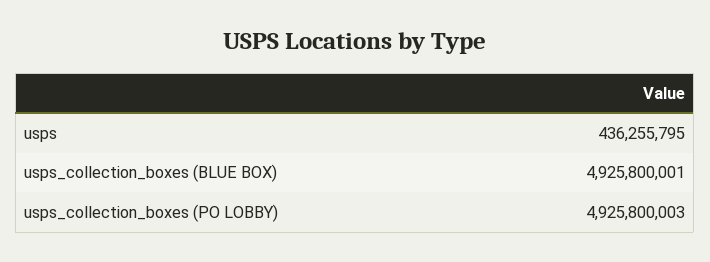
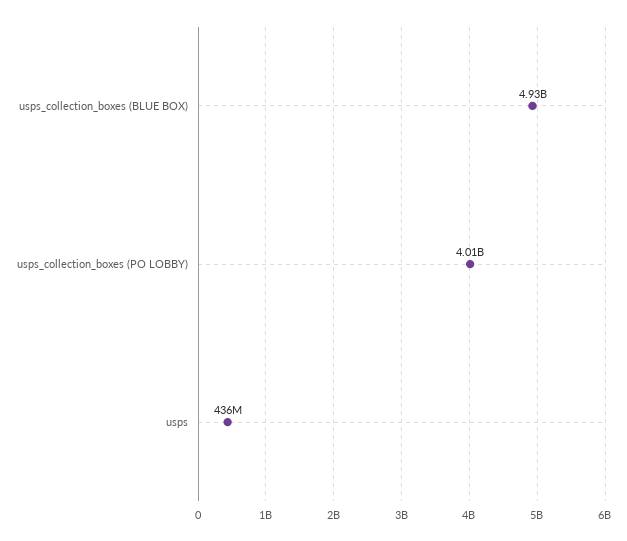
usps_collection_boxes (PO LOBBY): 4925800003 -> 4010000000

